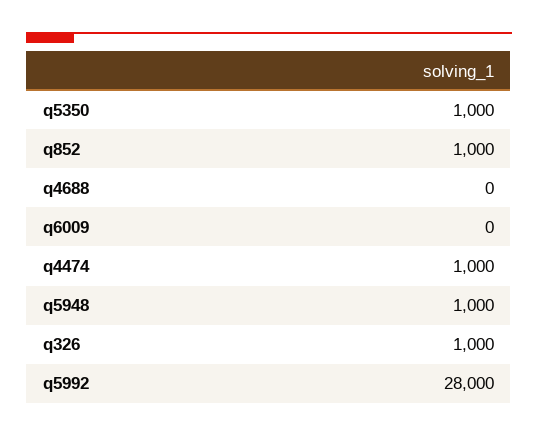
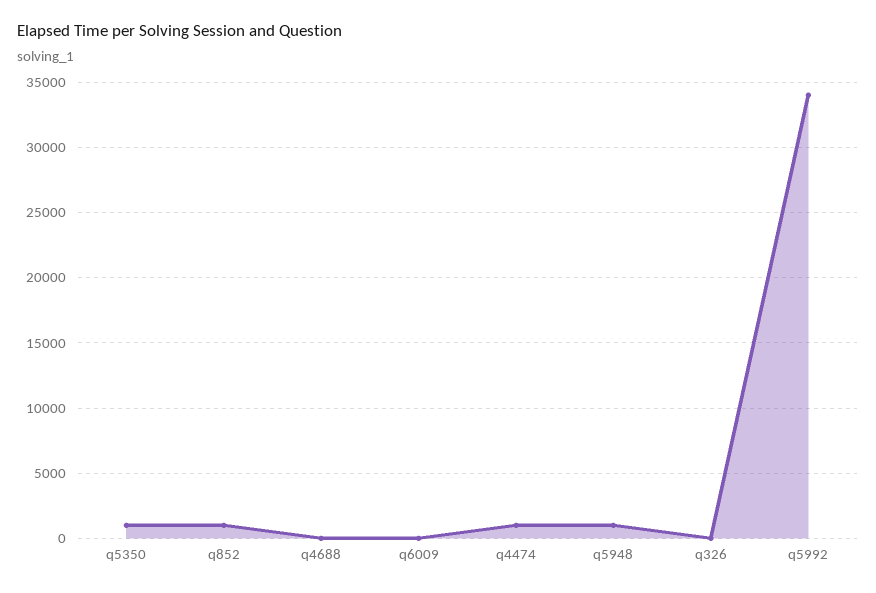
q326: 1000 -> 0
q5992: 28000 -> 34000

